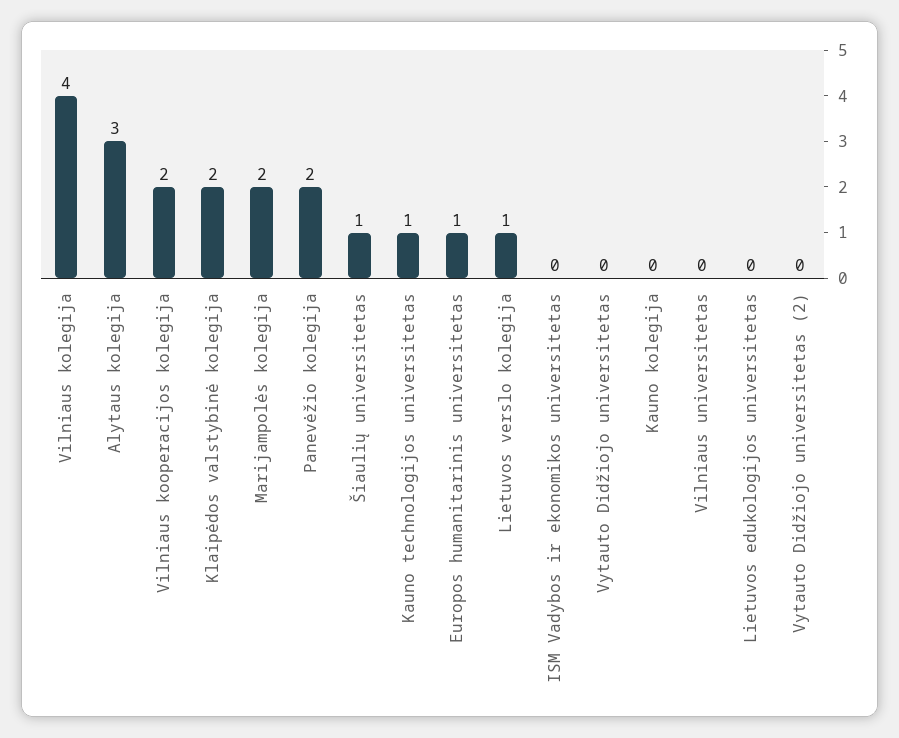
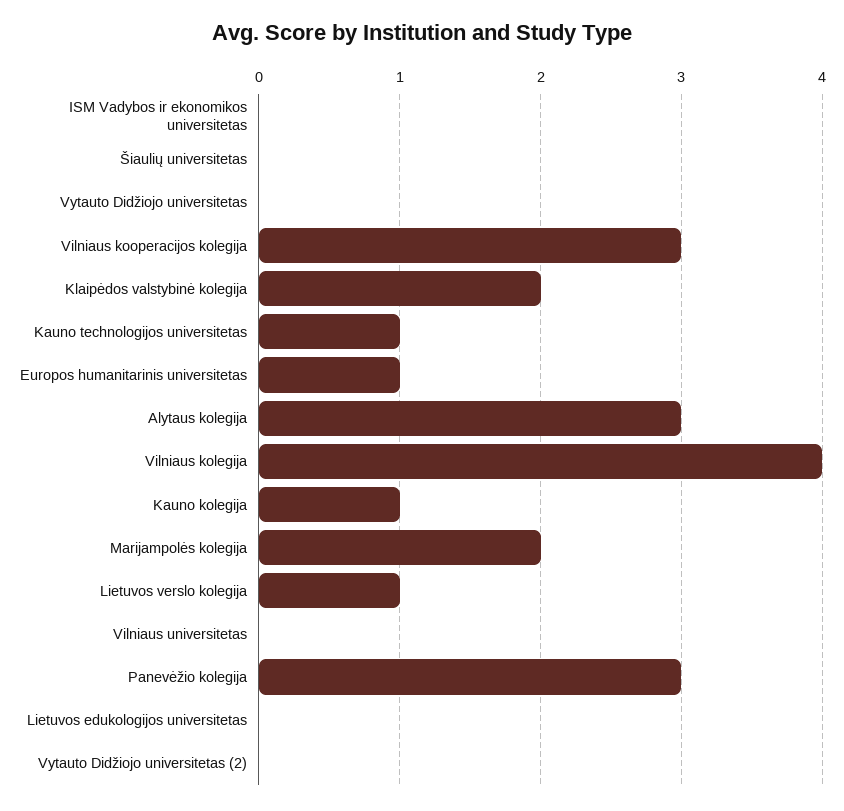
Vilniaus kooperacijos kolegija: 2 -> 3
Panevėžio kolegija: 2 -> 3
Šiaulių universitetas: 1 -> 0
Kauno kolegija: 0 -> 1

